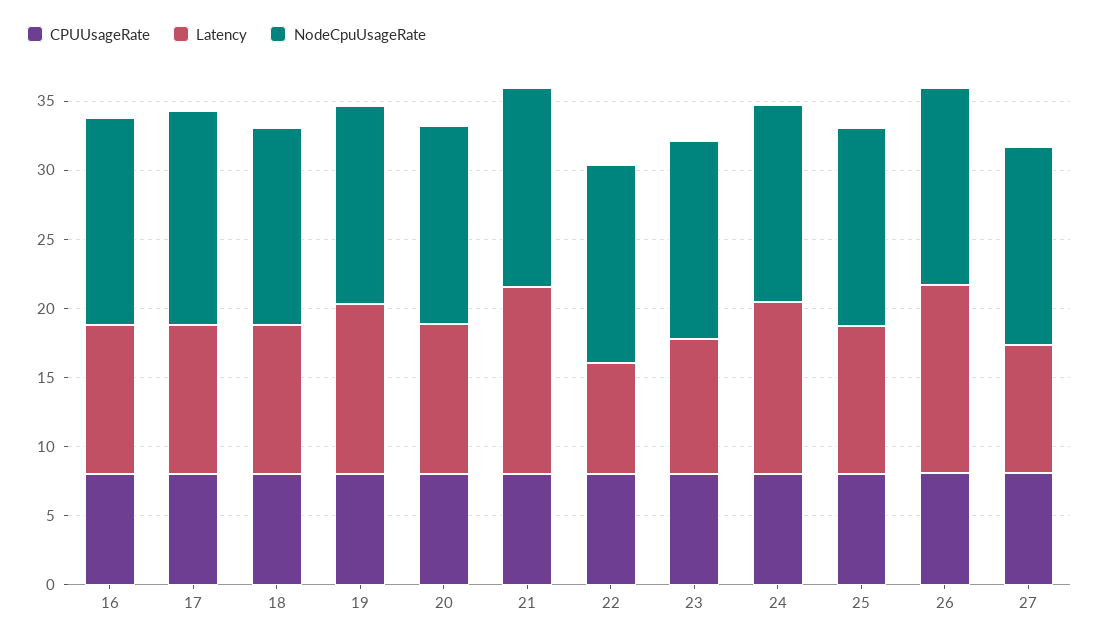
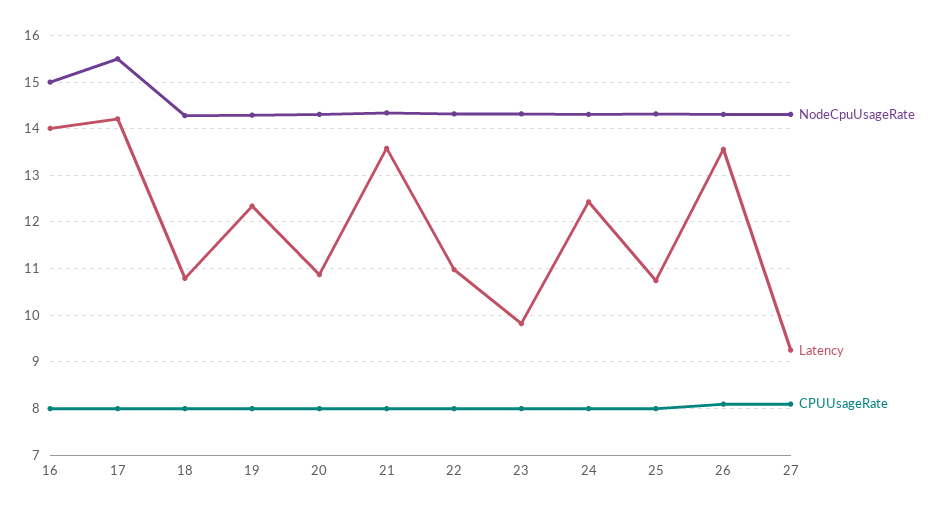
Latency, 16: 11 -> 14
Latency, 17: 11 -> 14.2
Latency, 22: 8 -> 11

